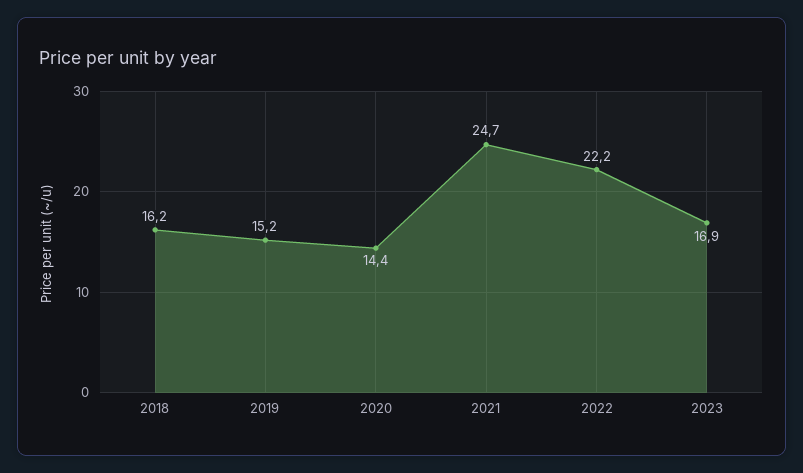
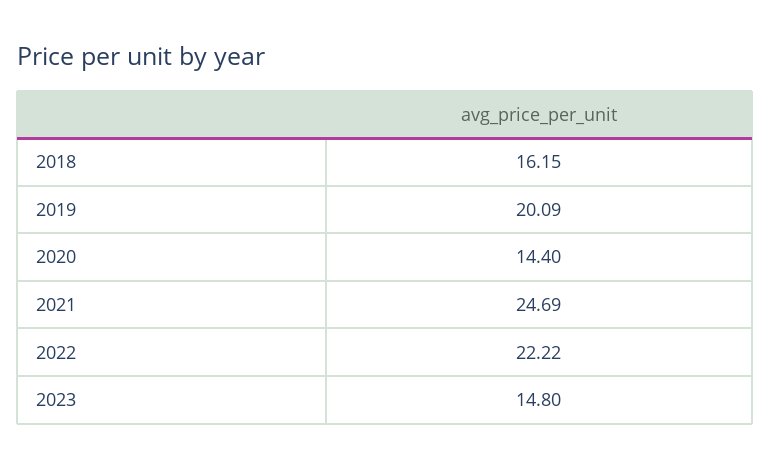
2019: 15.2 -> 20.09
2023: 16.9 -> 14.8

